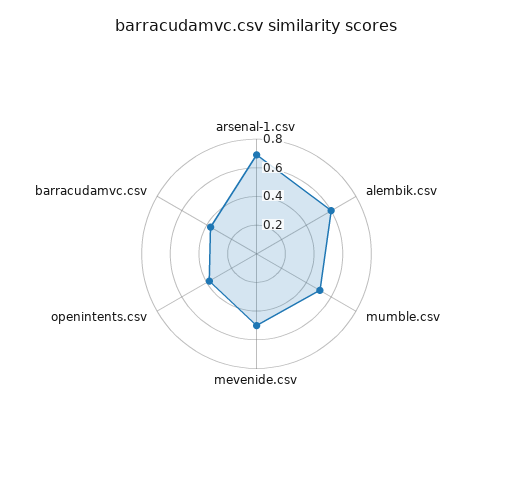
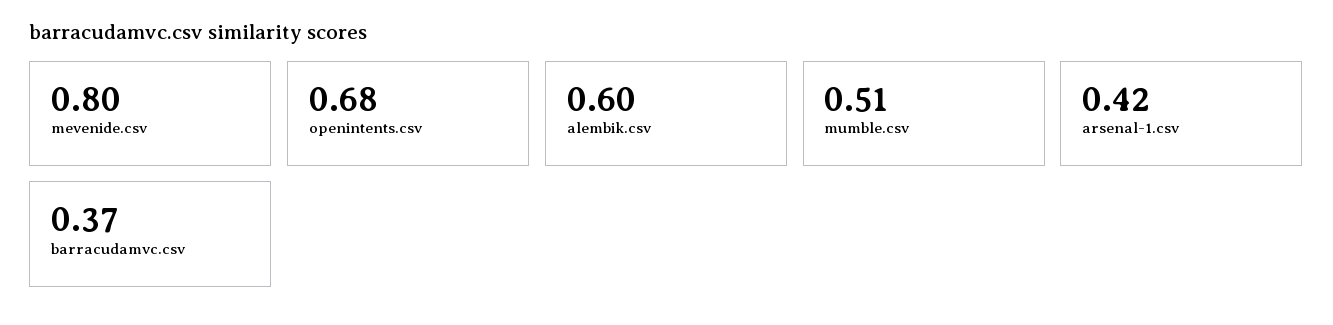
arsenal-1.csv: 0.7 -> 0.42
mevenide.csv: 0.5 -> 0.8
openintents.csv: 0.4 -> 0.68

